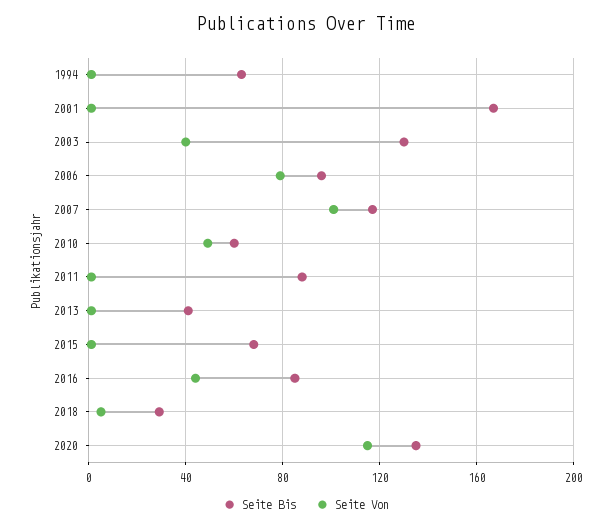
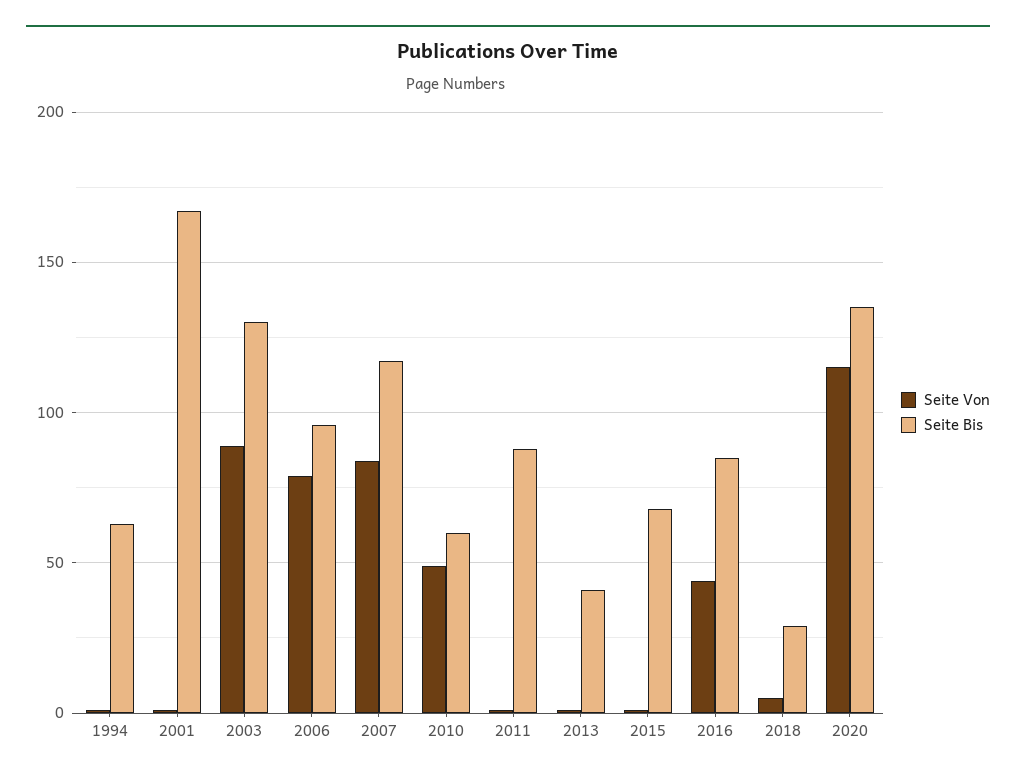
Seite Von, 2003: 40 -> 90
Seite Von, 2007: 100 -> 85

